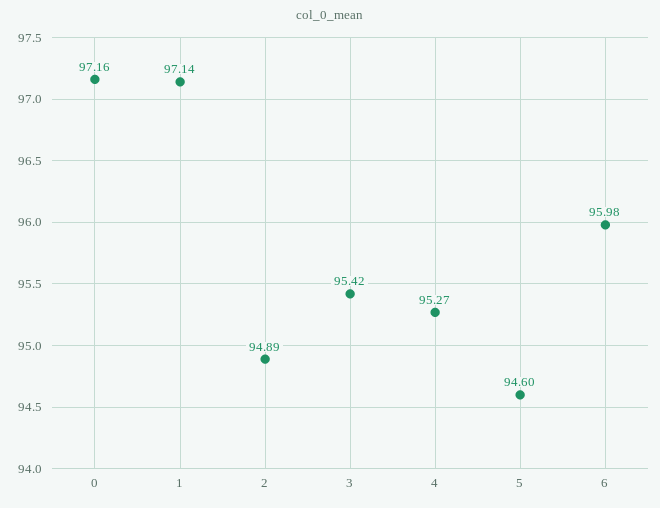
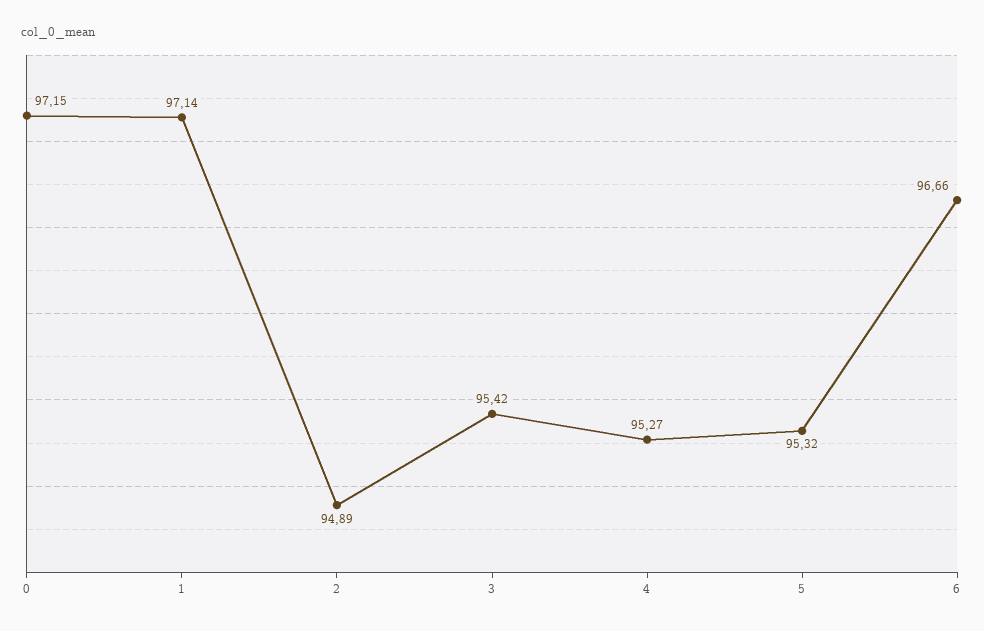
0: 97.16 -> 97.15
5: 94.6 -> 95.32
6: 95.98 -> 96.66

